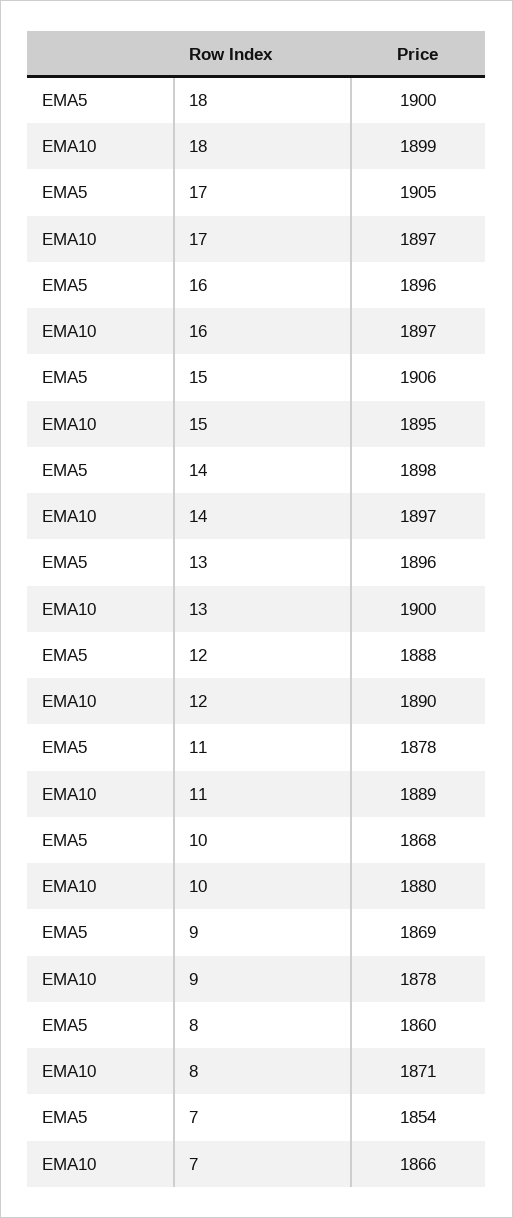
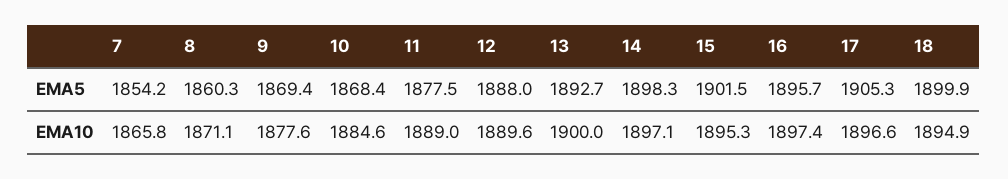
EMA10, 18: 1899 -> 1894.9
EMA5, 15: 1906 -> 1901.5
EMA5, 13: 1896 -> 1892.7
EMA10, 10: 1880 -> 1884.6

